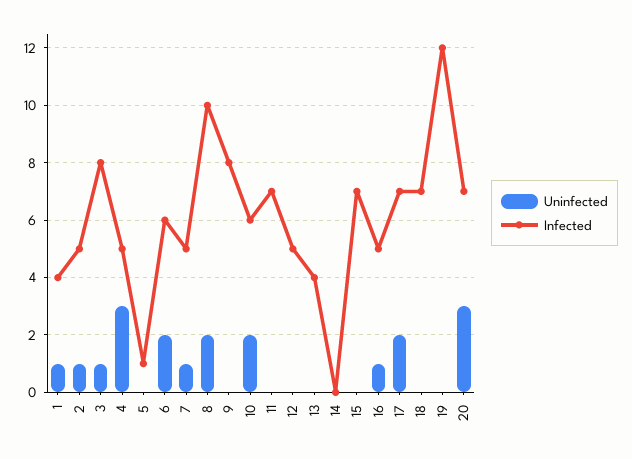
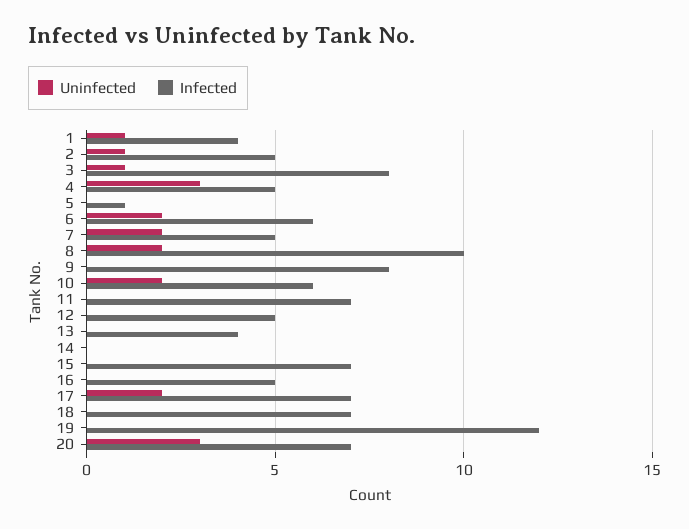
Uninfected, 7: 1 -> 2
Uninfected, 16: 1 -> 0

